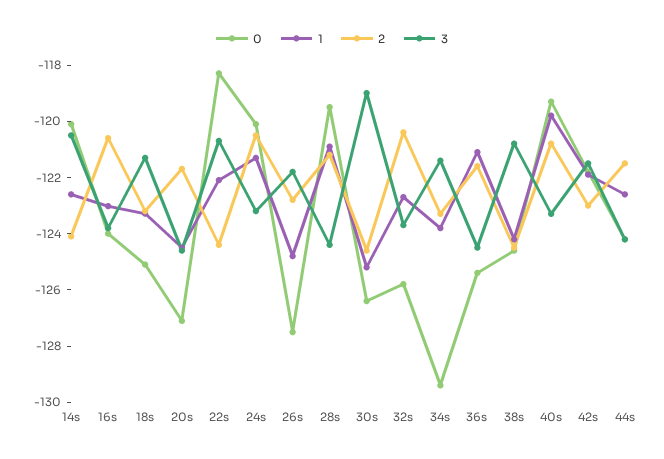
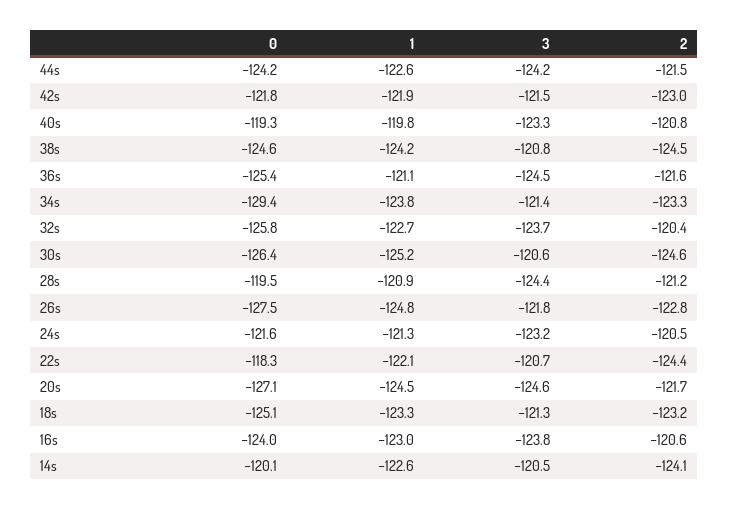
0, 24s: -120 -> -121.6
3, 30s: -119 -> -120.6

